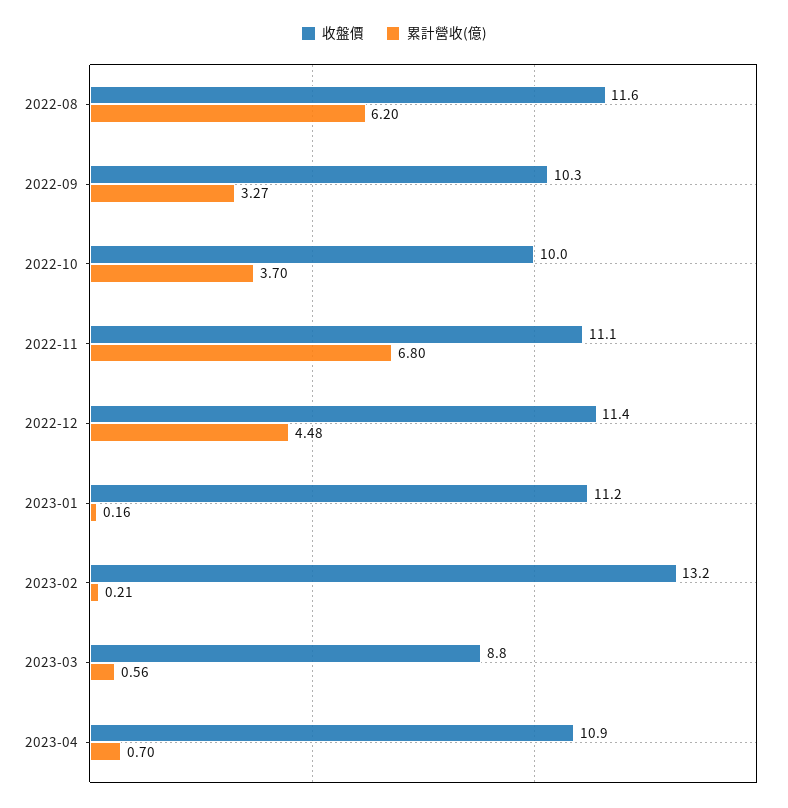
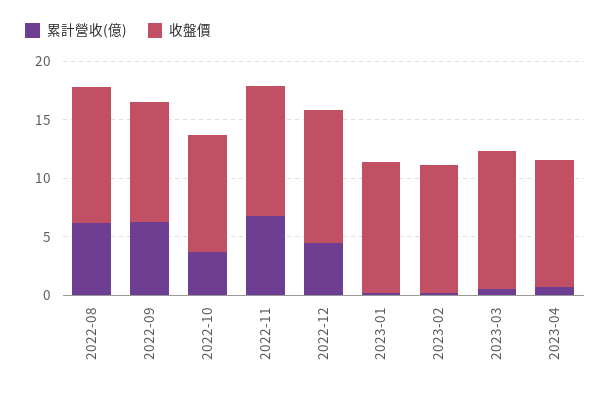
累計營收(億), 2022-09: 3.27 -> 6
收盤價, 2023-02: 13.2 -> 11
收盤價, 2023-03: 8.8 -> 12

